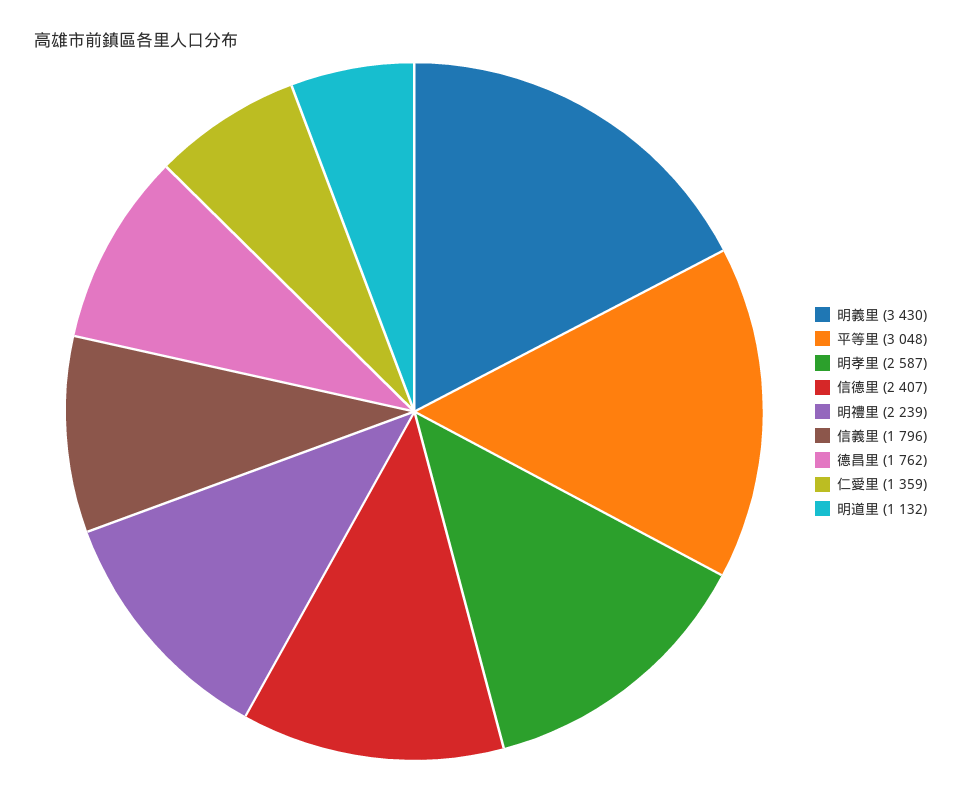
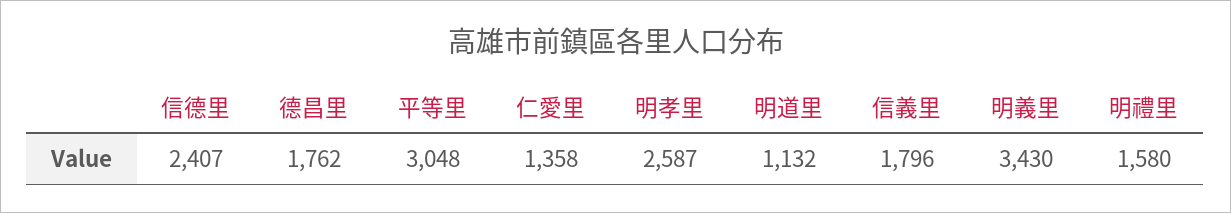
明禮里: 2239 -> 1580
仁愛里: 1359 -> 1358

